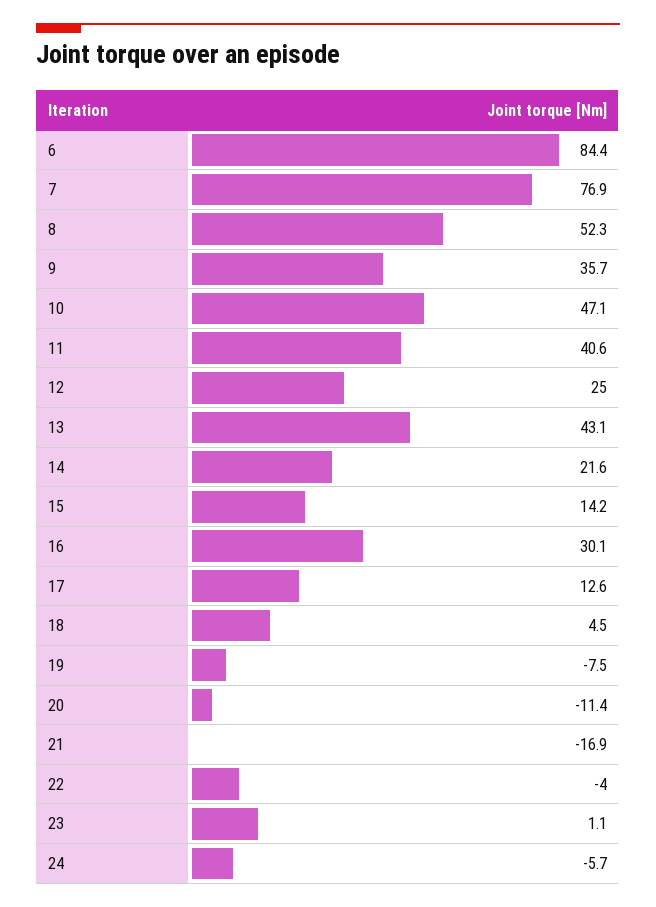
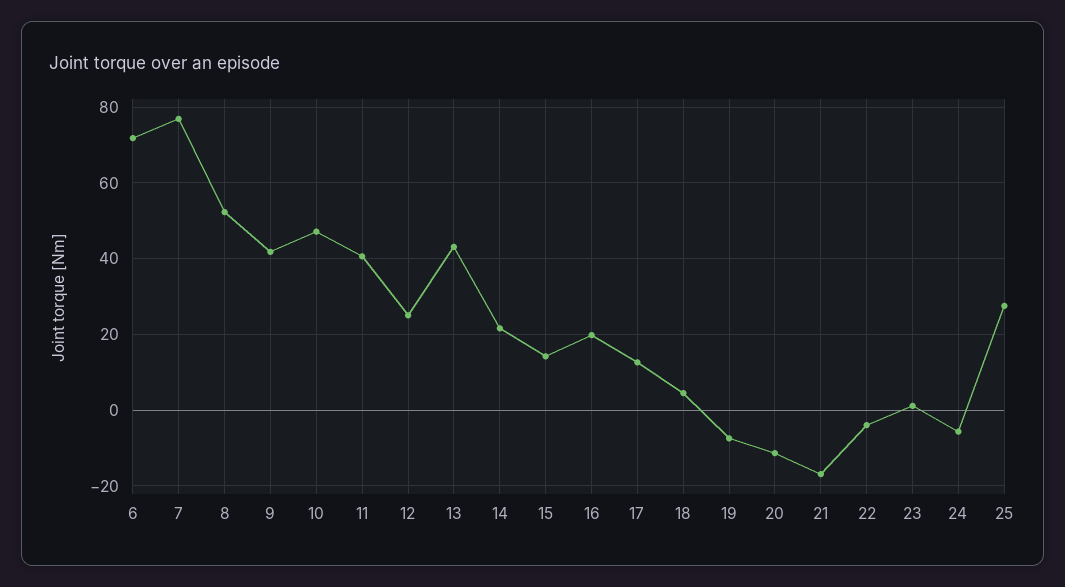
6: 84.4 -> 72
9: 35.7 -> 42
16: 30.1 -> 20
25: none -> 28

